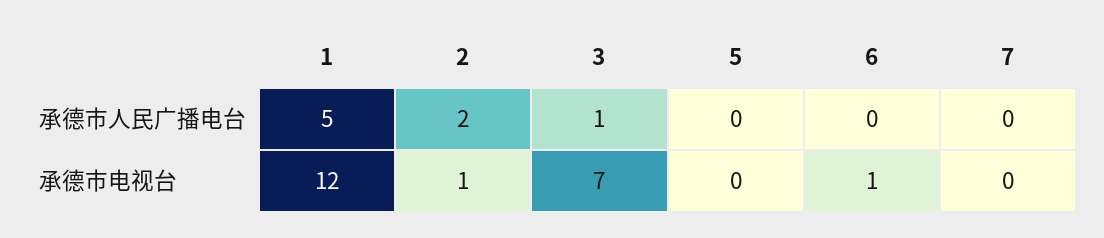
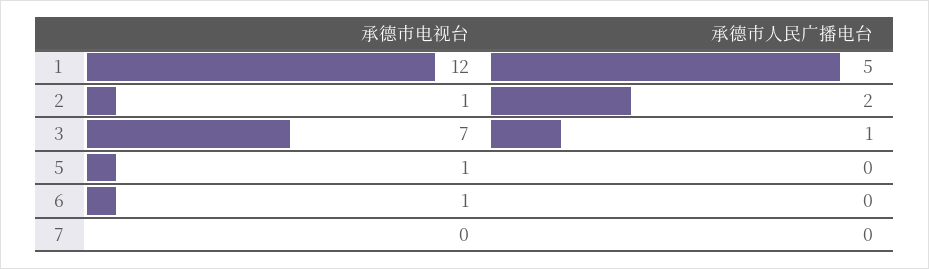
5, 承德市电视台: 0 -> 1

